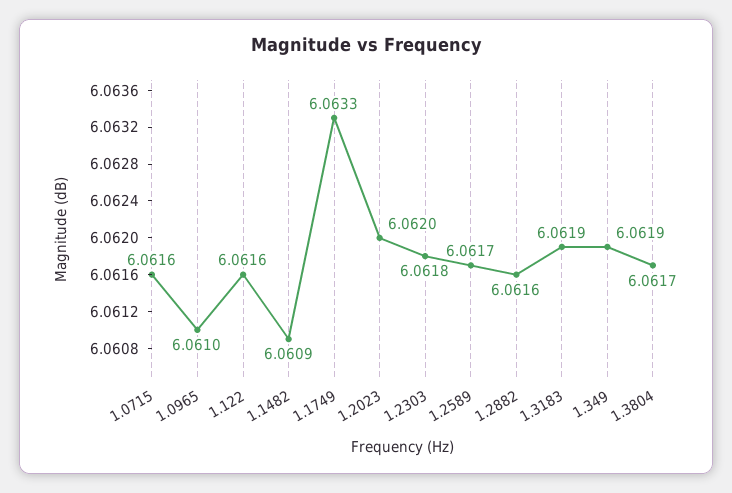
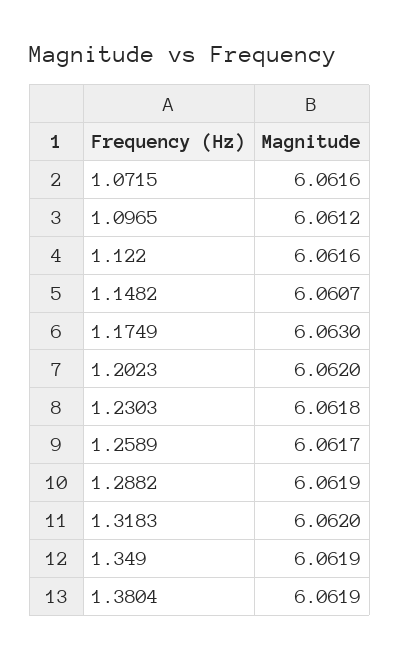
1.0965: 6.061 -> 6.0612
1.1482: 6.0609 -> 6.0607
1.1749: 6.0633 -> 6.063
1.2882: 6.0616 -> 6.0619
1.3183: 6.0619 -> 6.062
1.3804: 6.0617 -> 6.0619

